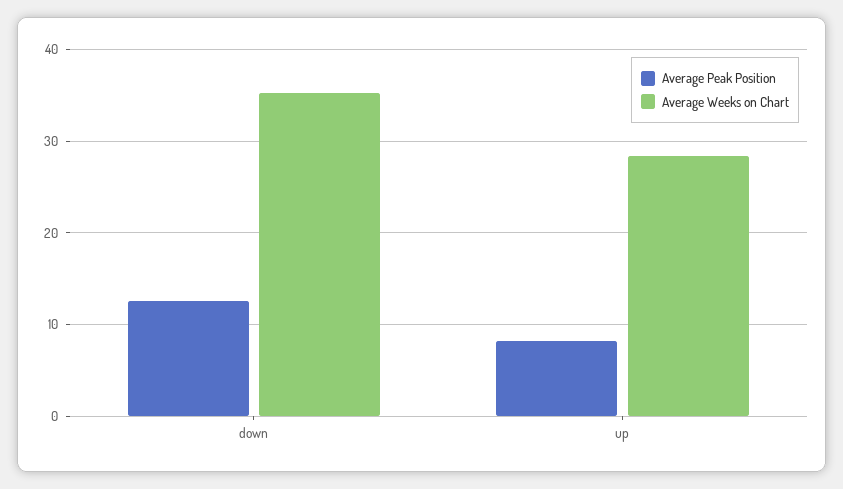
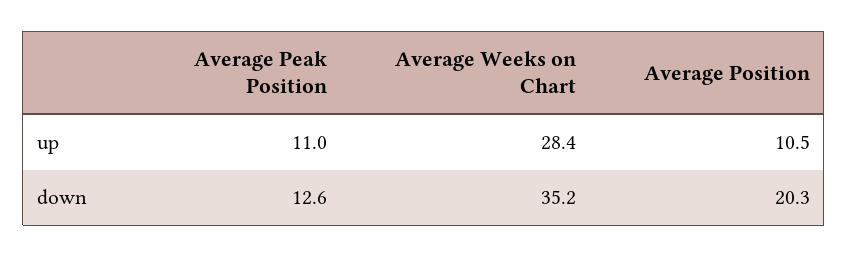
Average Peak Position, up: 8 -> 11
Average Position, up: none -> 10.5
Average Position, down: none -> 20.3

